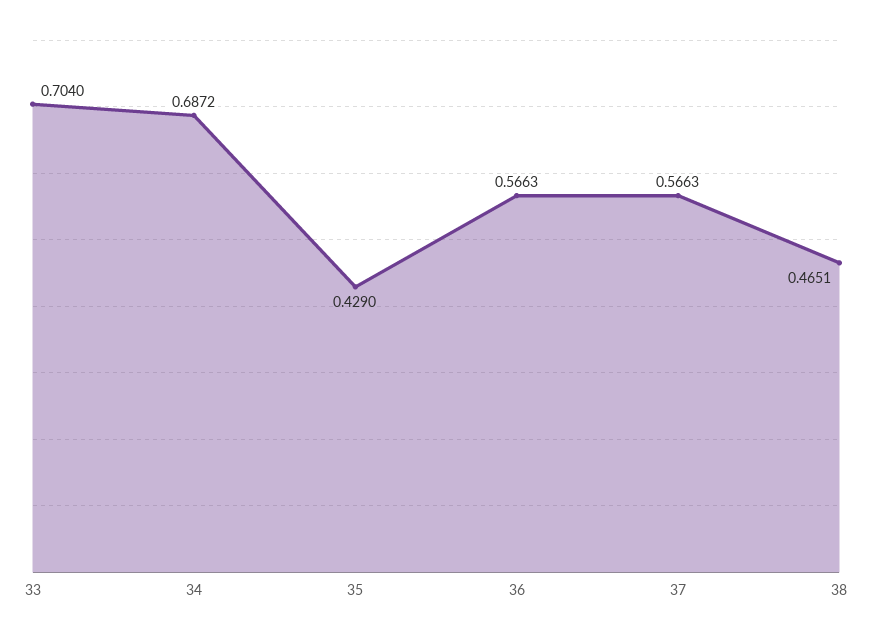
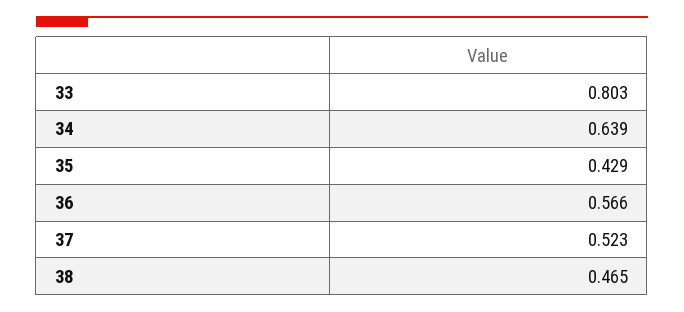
33: 0.704 -> 0.803
34: 0.6872 -> 0.639
37: 0.5663 -> 0.523

